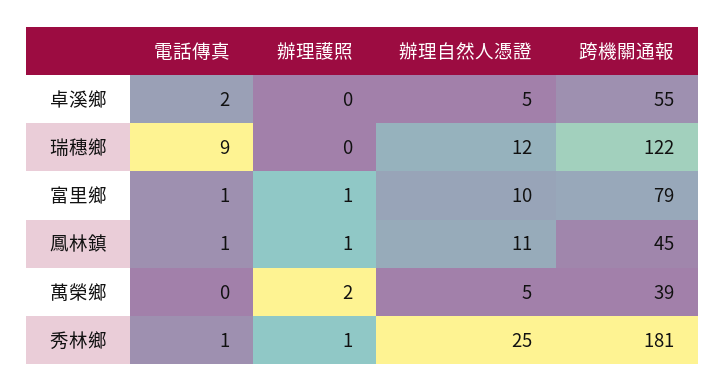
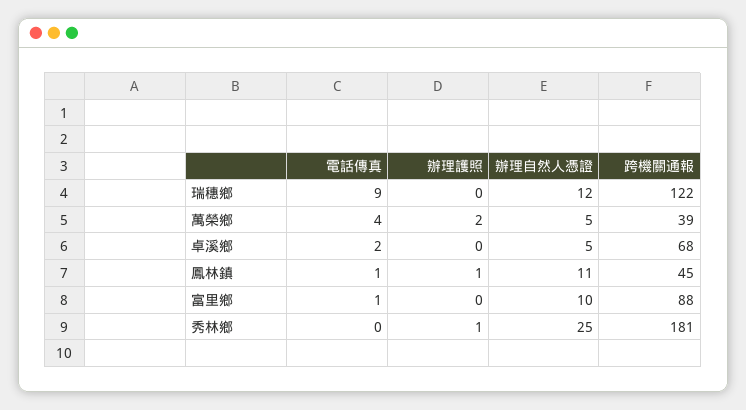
跨機關通報, 卓溪鄉: 55 -> 68
辦理護照, 富里鄉: 1 -> 0
跨機關通報, 富里鄉: 79 -> 88
電話傳真, 萬榮鄉: 0 -> 4
電話傳真, 秀林鄉: 1 -> 0

